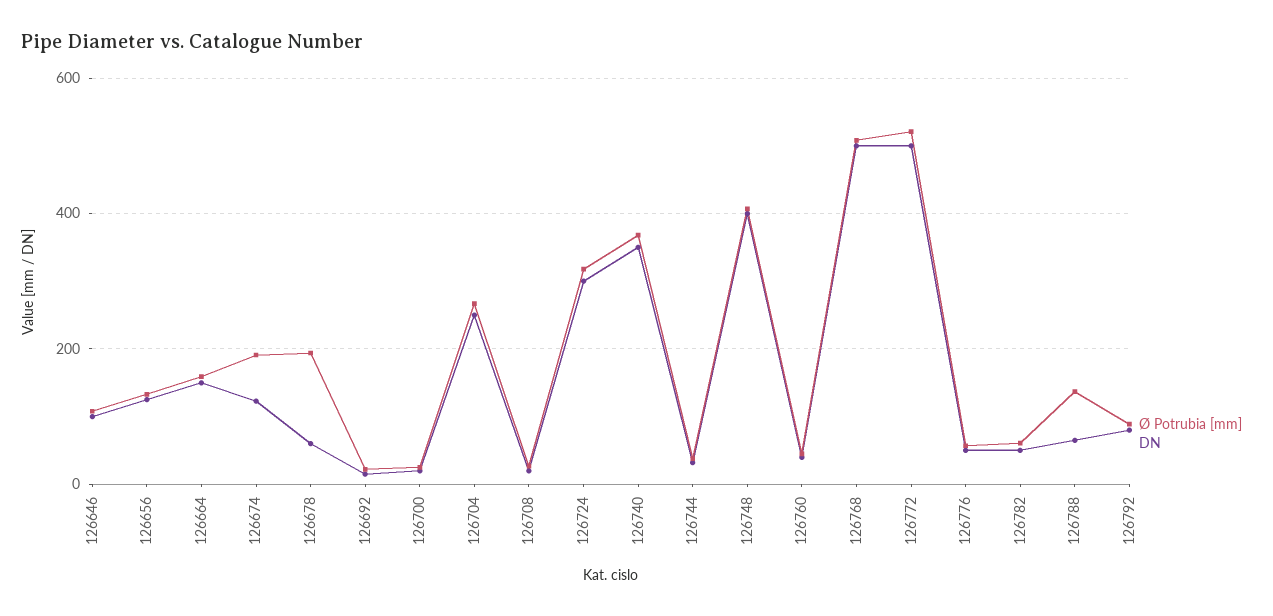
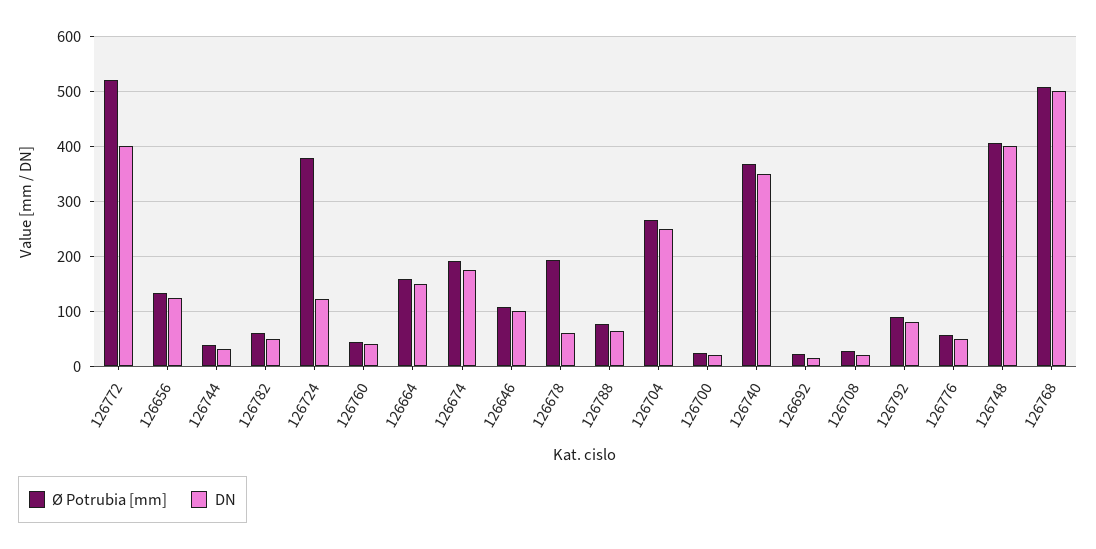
DN, 126674: 120 -> 180
Ø Potrubia [mm], 126724: 320 -> 380
DN, 126724: 300 -> 120
DN, 126772: 500 -> 400
Ø Potrubia [mm], 126788: 140 -> 80

